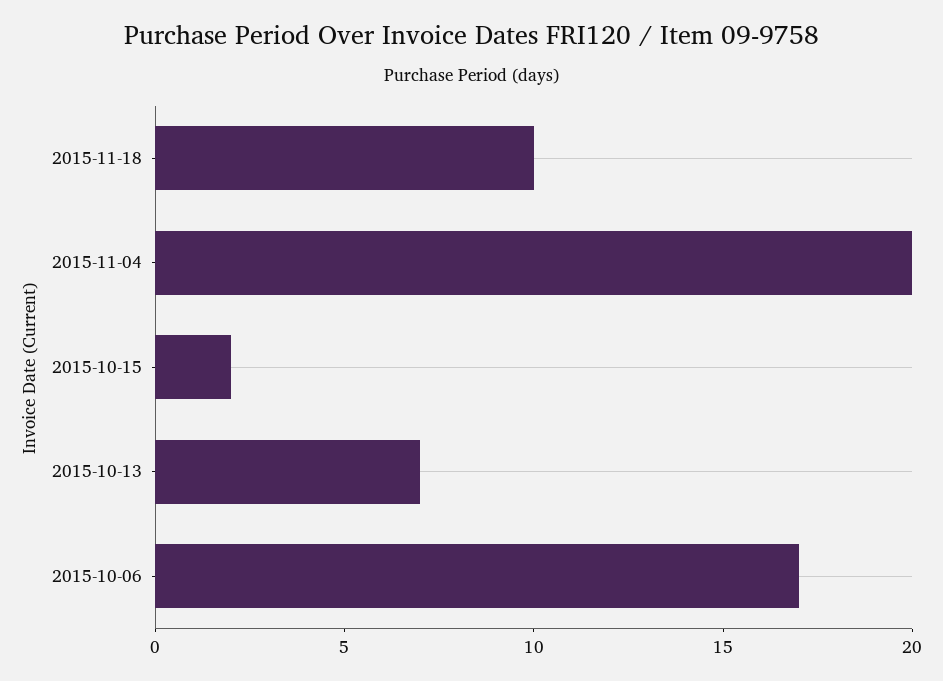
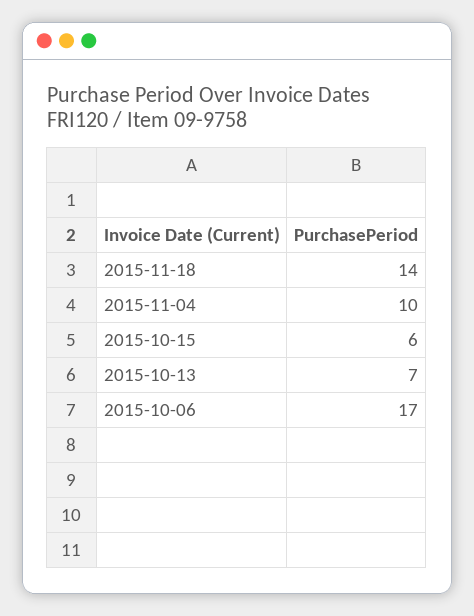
2015-11-18: 10 -> 14
2015-11-04: 20 -> 10
2015-10-15: 2 -> 6

